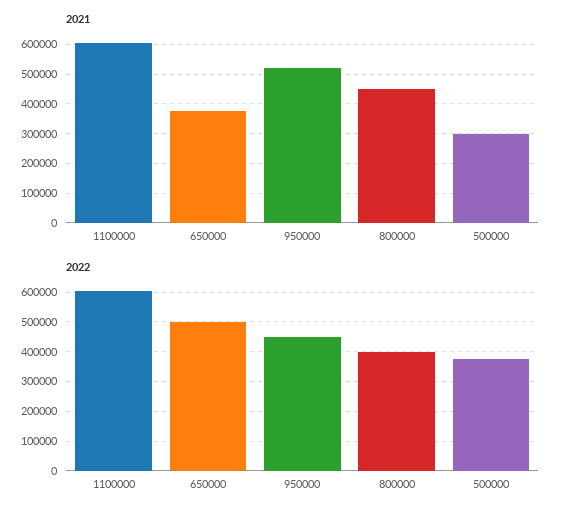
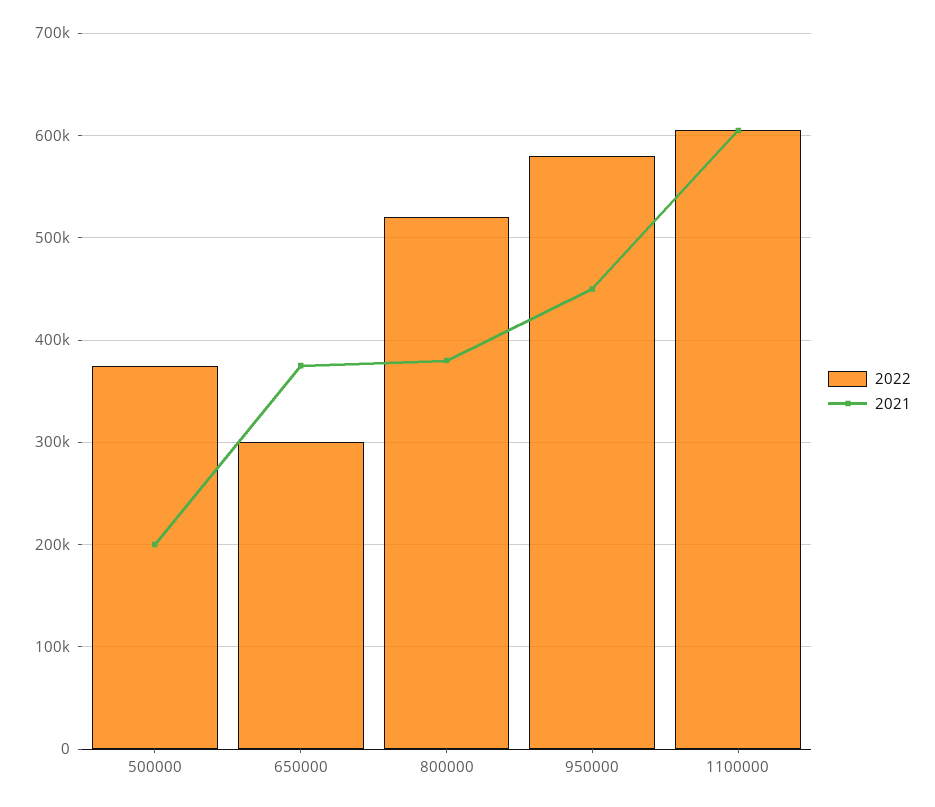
2021, 950000: 525000 -> 450000
2021, 800000: 450000 -> 380000
2021, 500000: 300000 -> 200000
2022, 650000: 500000 -> 300000
2022, 950000: 450000 -> 580000
2022, 800000: 400000 -> 520000

